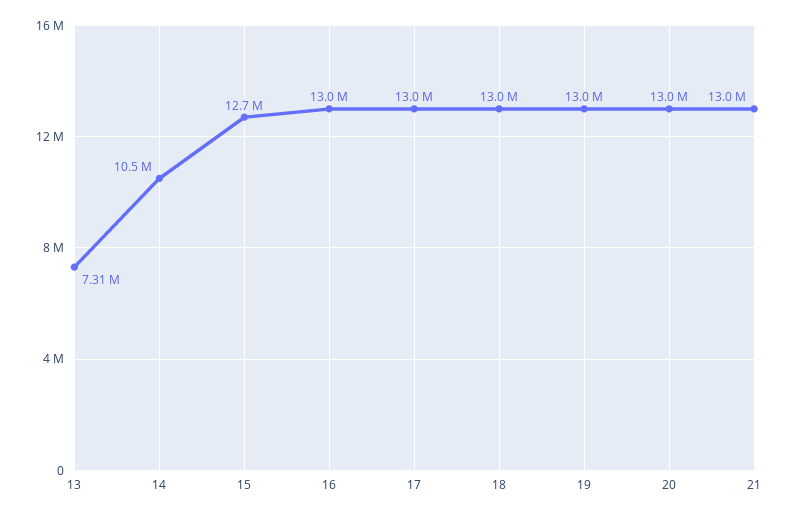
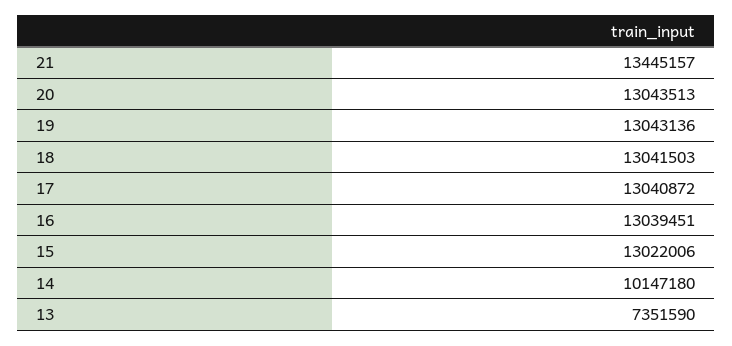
13: 7310000 -> 7351590
14: 10500000 -> 10147180
15: 12700000 -> 13022006
21: 13000000 -> 13445157

